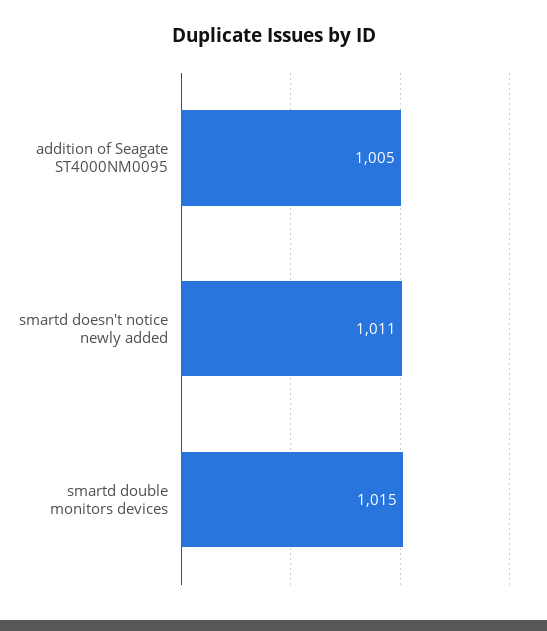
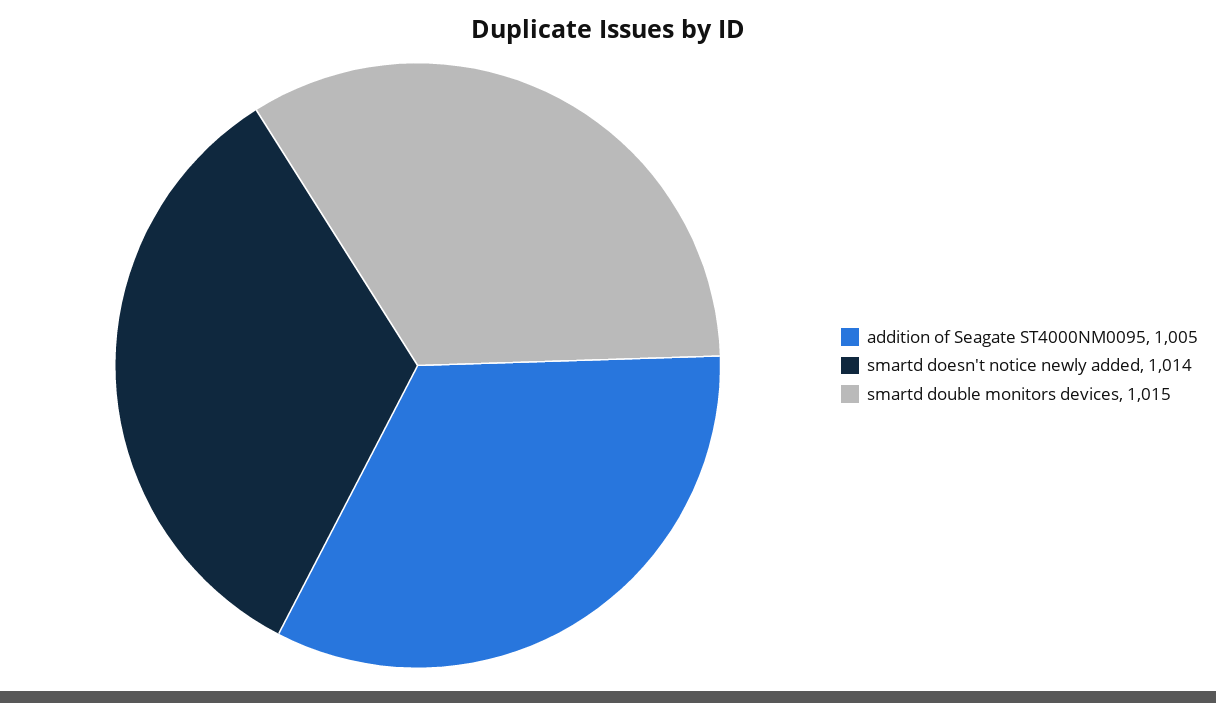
smartd doesn't notice newly added: 1011 -> 1014

